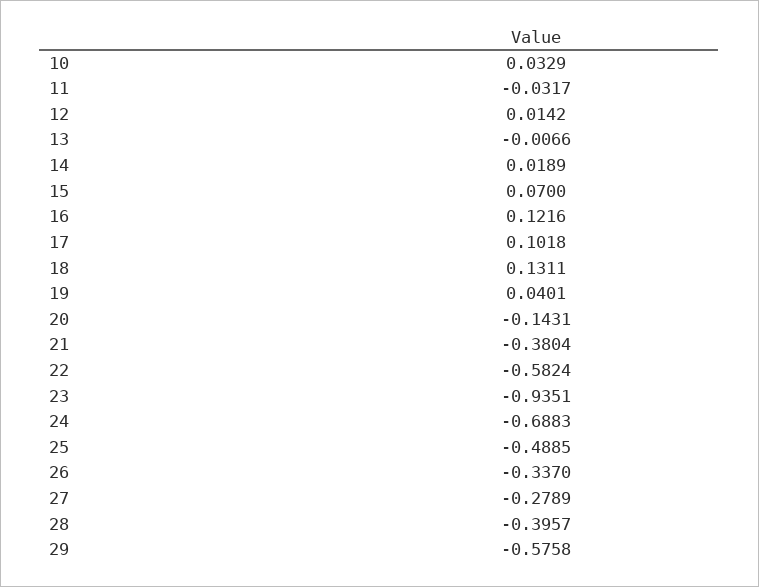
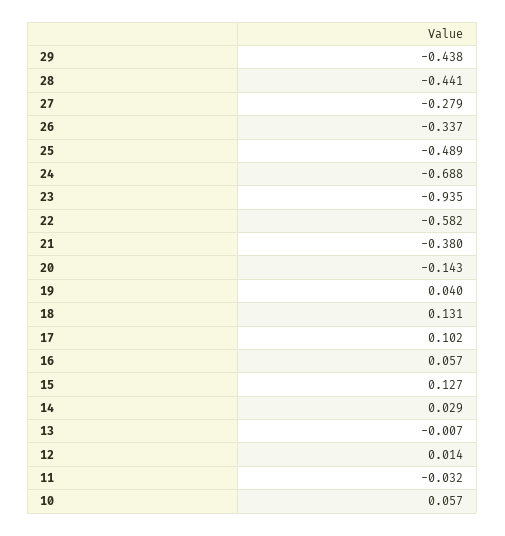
10: 0.0329 -> 0.057
14: 0.0189 -> 0.029
15: 0.07 -> 0.127
16: 0.1216 -> 0.057
28: -0.3957 -> -0.441
29: -0.5758 -> -0.438

